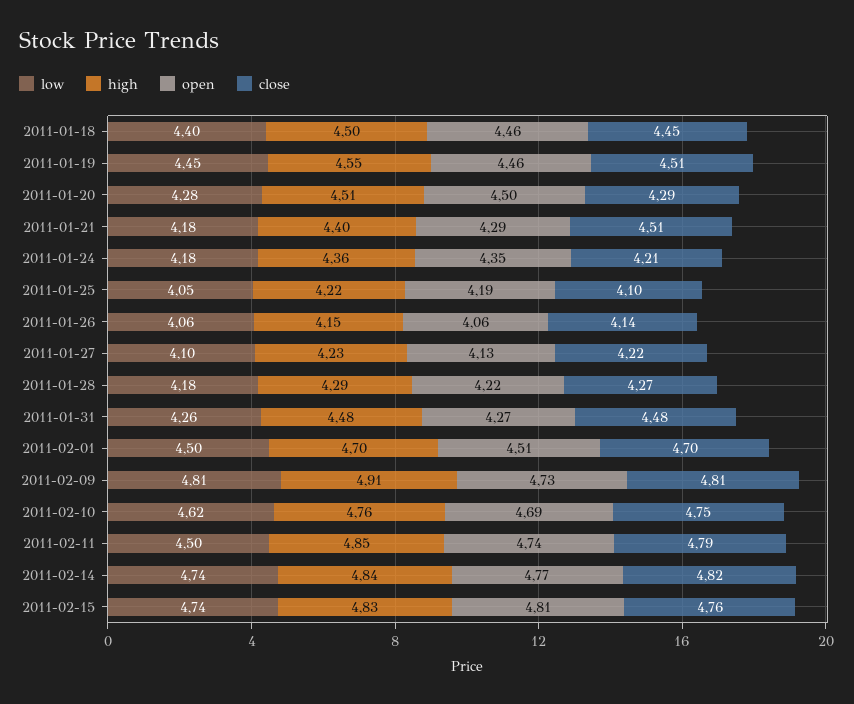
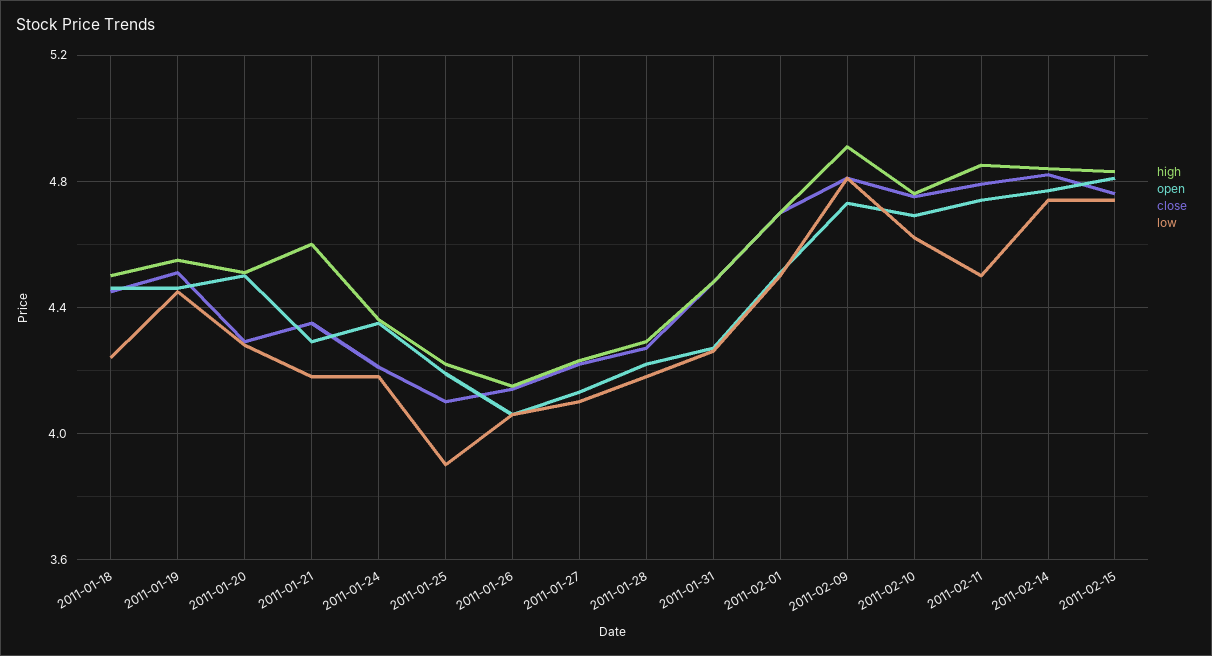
low, 2011-01-18: 4.4 -> 4.25
high, 2011-01-21: 4.4 -> 4.6
close, 2011-01-21: 4.51 -> 4.35
low, 2011-01-25: 4.05 -> 3.9

